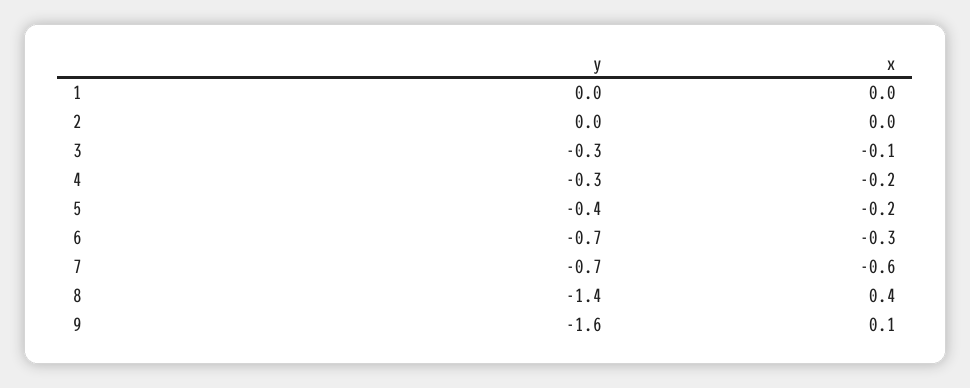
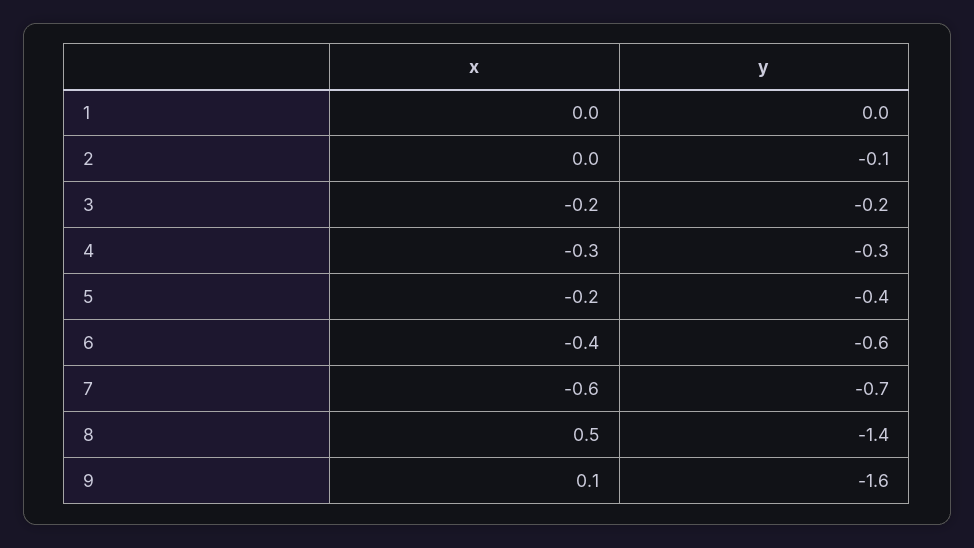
y, 2: 0 -> -0.1
y, 3: -0.3 -> -0.2
x, 3: -0.1 -> -0.2
x, 4: -0.2 -> -0.3
y, 6: -0.7 -> -0.6
x, 6: -0.3 -> -0.4
x, 8: 0.4 -> 0.5

